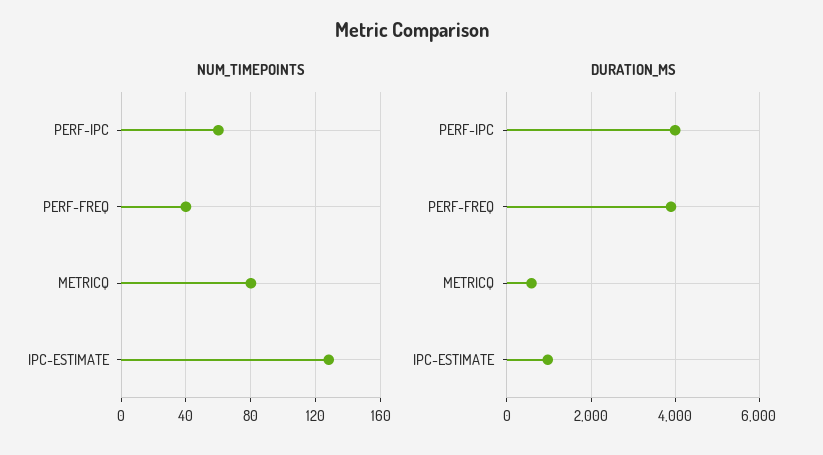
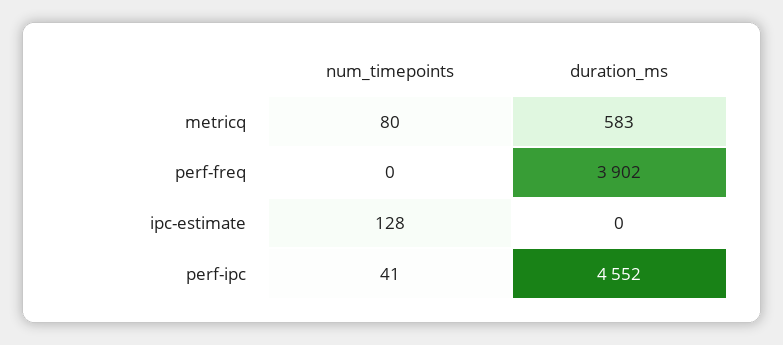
NUM_TIMEPOINTS, PERF-IPC: 60 -> 41
NUM_TIMEPOINTS, PERF-FREQ: 40 -> 0
DURATION_MS, PERF-IPC: 4000 -> 4552
DURATION_MS, IPC-ESTIMATE: 1000 -> 0

